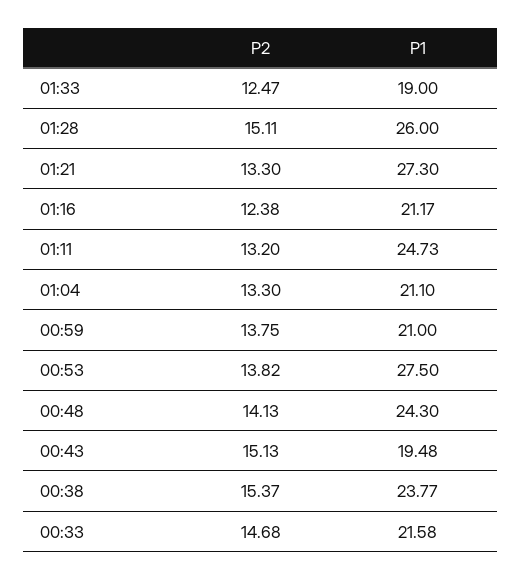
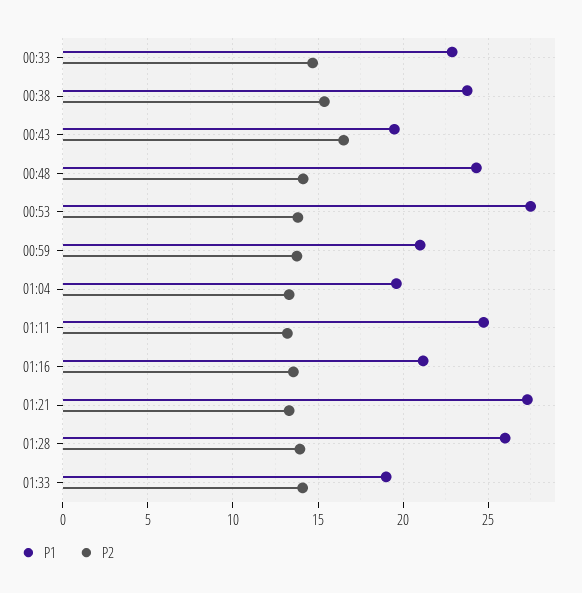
P2, 01:33: 12.47 -> 14
P2, 01:28: 15.11 -> 14
P2, 01:16: 12.38 -> 13.5
P1, 01:04: 21.1 -> 19.5
P2, 00:43: 15.13 -> 16.5
P1, 00:33: 21.58 -> 23

